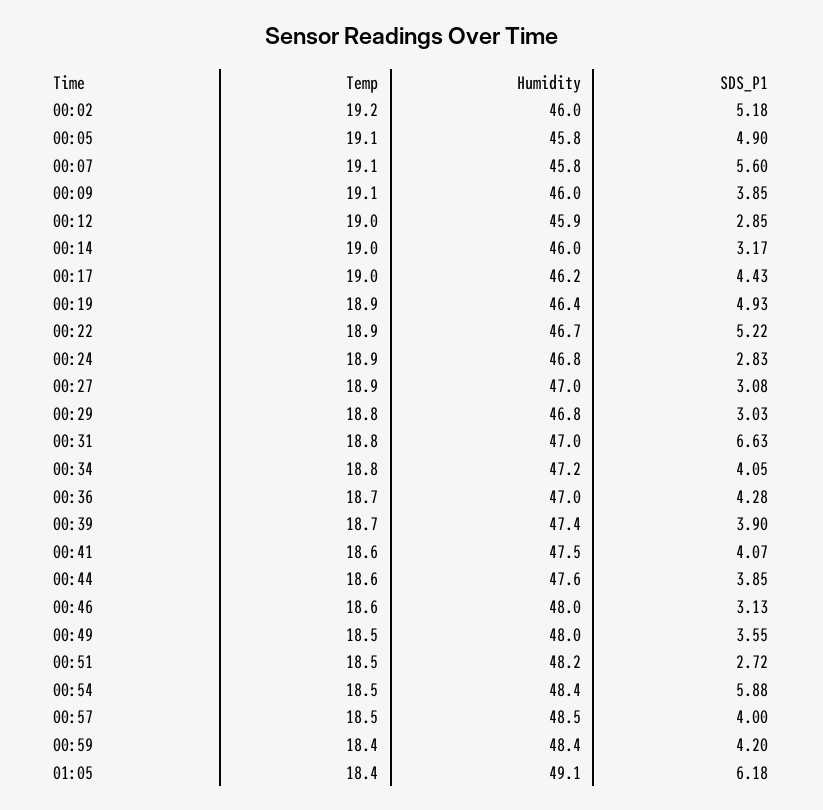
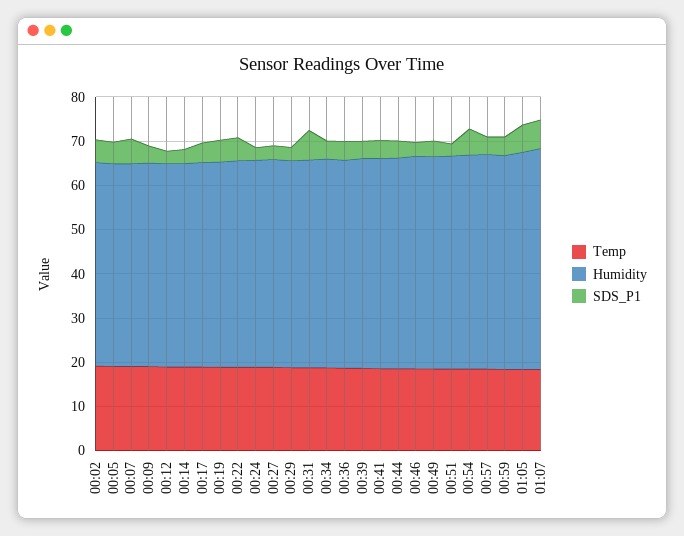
Temp, 01:07: none -> 18
Humidity, 01:07: none -> 50
SDS_P1, 01:07: none -> 6

